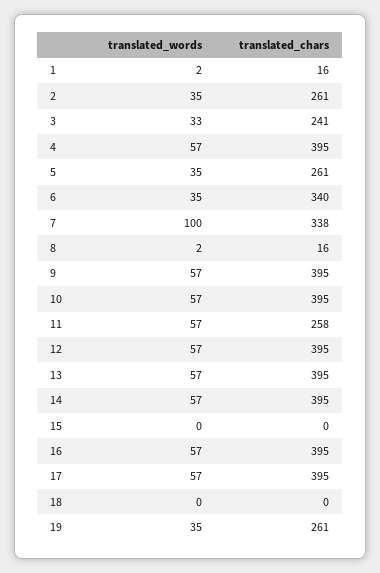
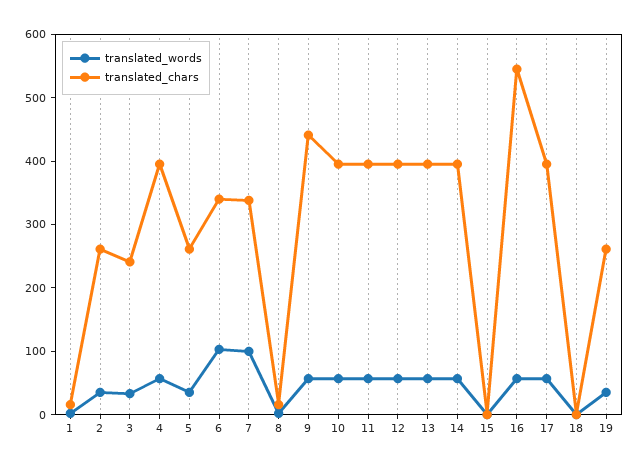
translated_words, 6: 35 -> 100
translated_chars, 9: 395 -> 440
translated_chars, 11: 258 -> 400
translated_chars, 16: 395 -> 540

